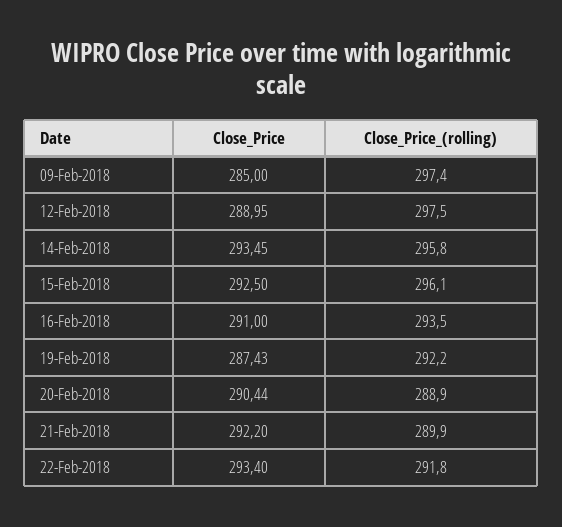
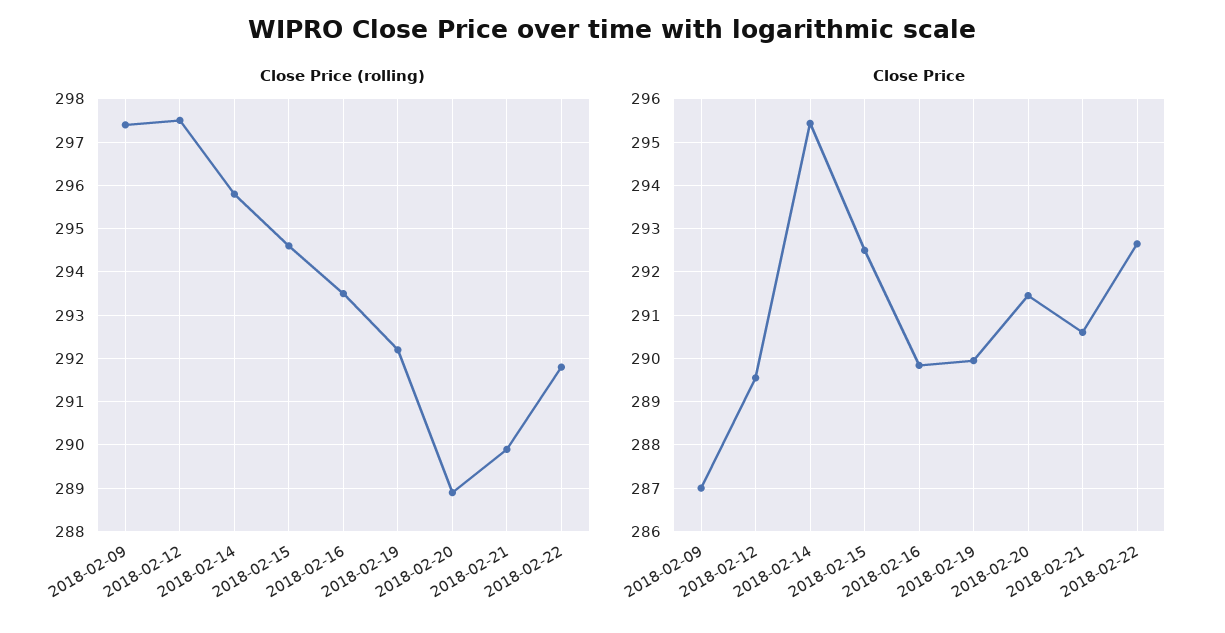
Close_Price, 09-Feb-2018: 285 -> 287
Close_Price, 12-Feb-2018: 288.95 -> 289.6
Close_Price, 14-Feb-2018: 293.45 -> 295.4
Close_Price_(rolling), 15-Feb-2018: 296.1 -> 294.5
Close_Price, 16-Feb-2018: 291 -> 289.8
Close_Price, 19-Feb-2018: 287.43 -> 290
Close_Price, 20-Feb-2018: 290.44 -> 291.4
Close_Price, 21-Feb-2018: 292.2 -> 290.6
Close_Price, 22-Feb-2018: 293.4 -> 292.6

